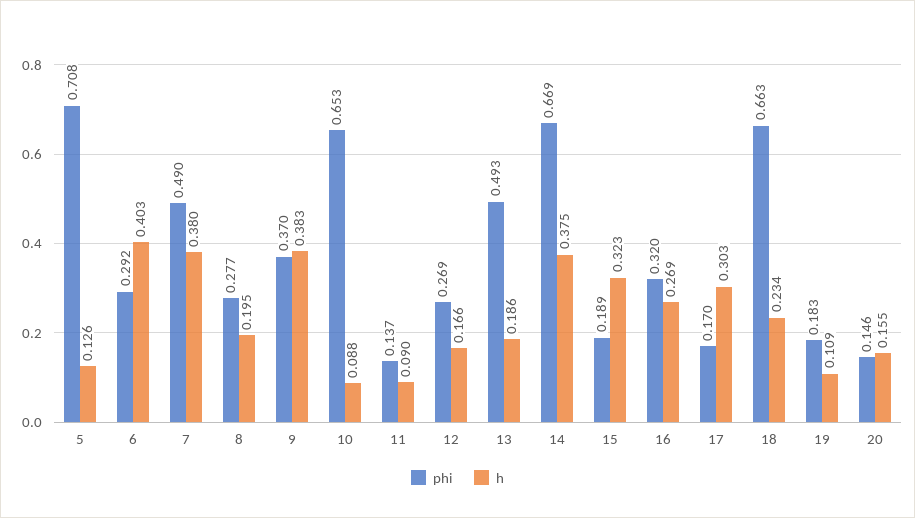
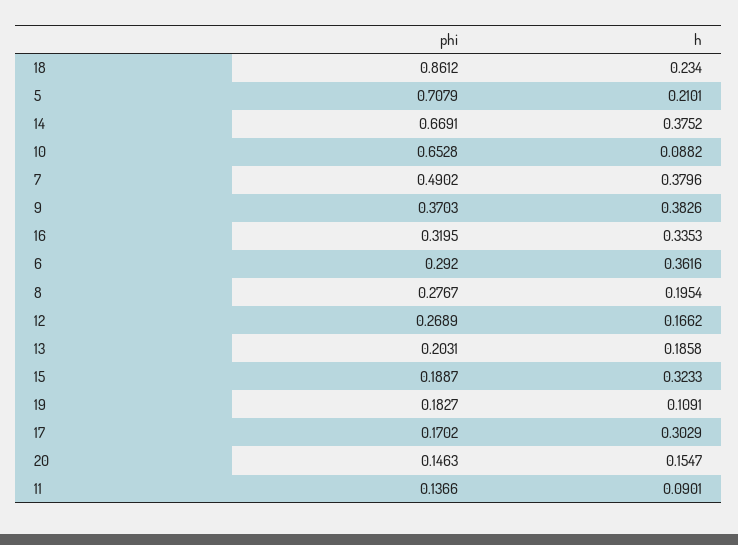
h, 5: 0.126 -> 0.2101
h, 6: 0.403 -> 0.3616
phi, 13: 0.493 -> 0.2031
h, 16: 0.269 -> 0.3353
phi, 18: 0.663 -> 0.8612

